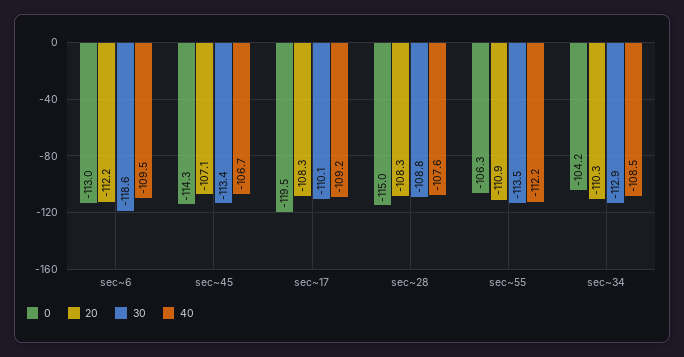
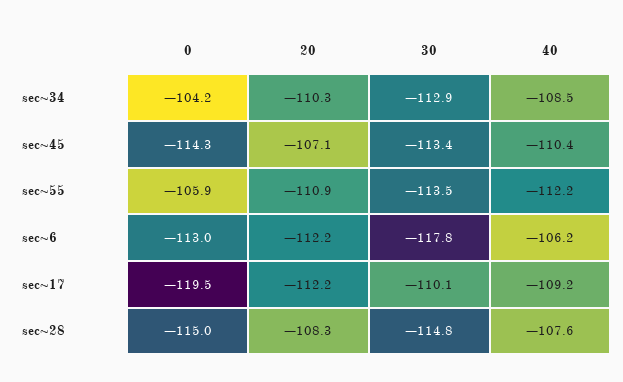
30, sec~6: -118.6 -> -117.8
40, sec~6: -109.5 -> -106.2
40, sec~45: -106.7 -> -110.4
20, sec~17: -108.3 -> -112.2
30, sec~28: -108.8 -> -114.8
0, sec~55: -106.3 -> -105.9

